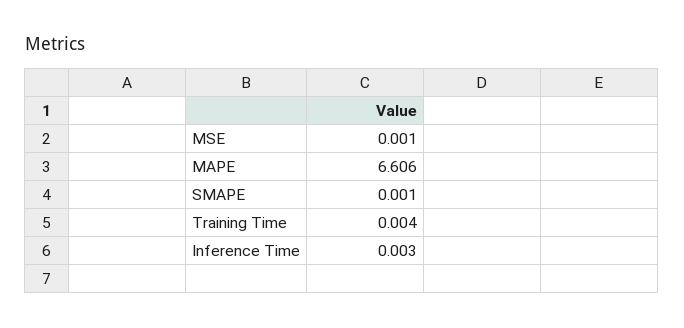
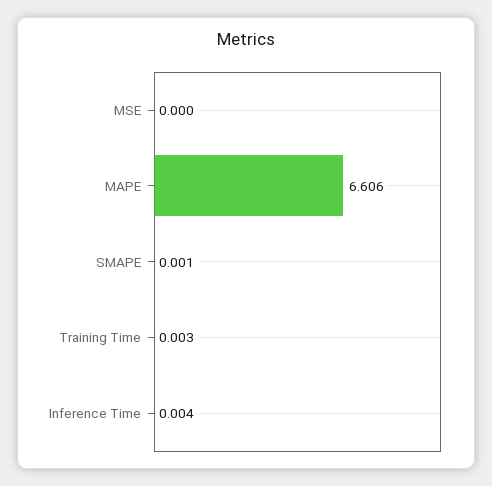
MSE: 0.001 -> 0
Training Time: 0.004 -> 0.003
Inference Time: 0.003 -> 0.004

